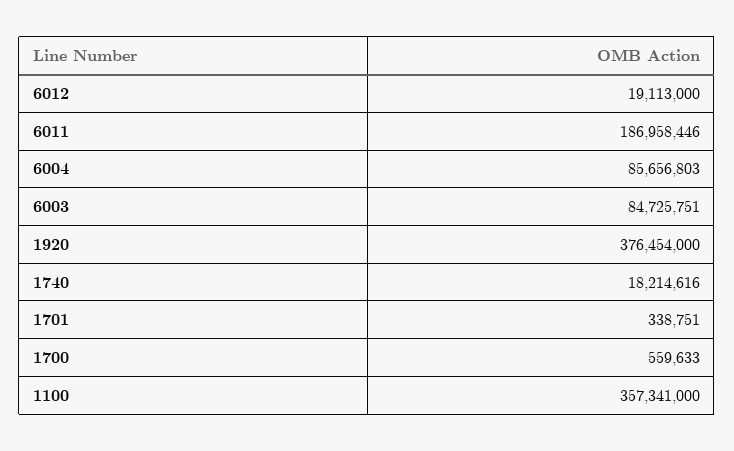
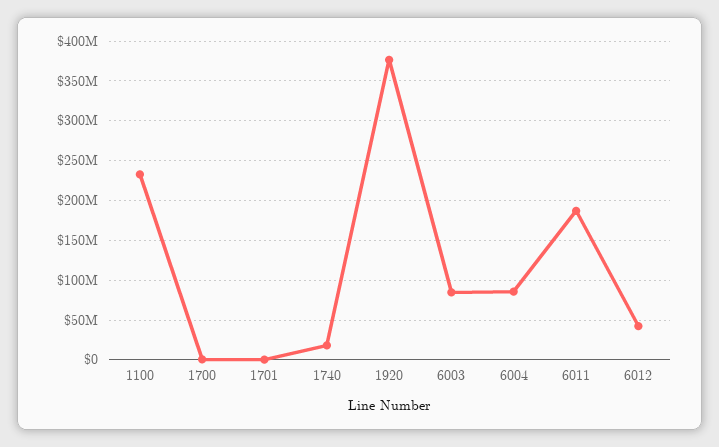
6012: 19113000 -> 40000000
1100: 357341000 -> 230000000

